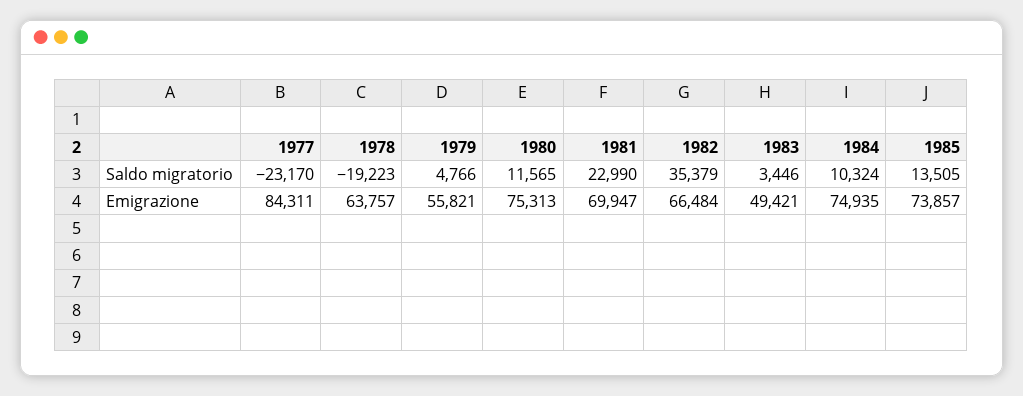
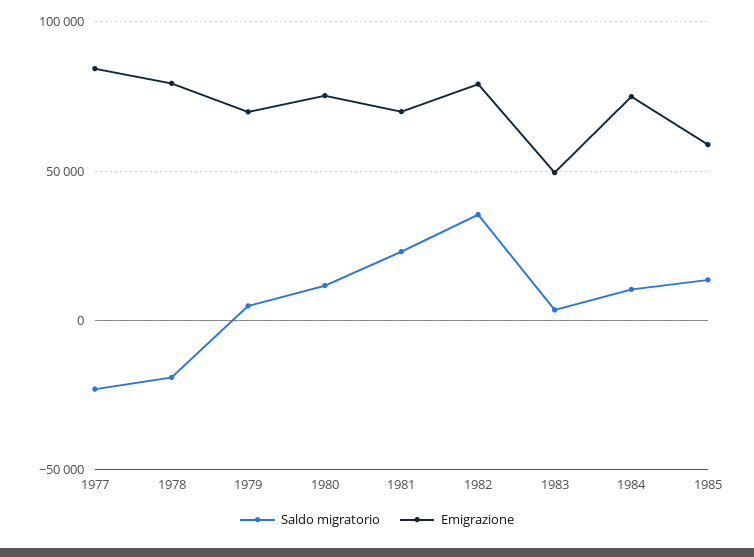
Emigrazione, 1978: 63757 -> 80000
Emigrazione, 1979: 55821 -> 70000
Emigrazione, 1982: 66484 -> 80000
Emigrazione, 1985: 73857 -> 60000

